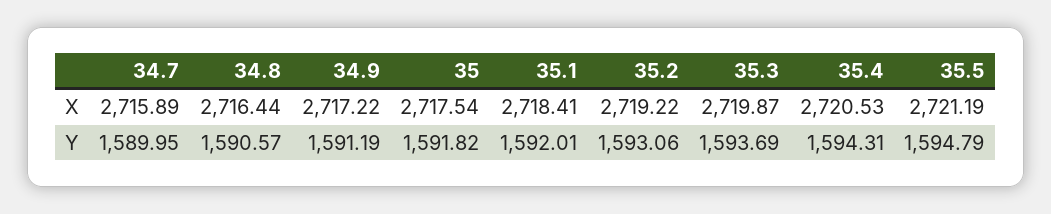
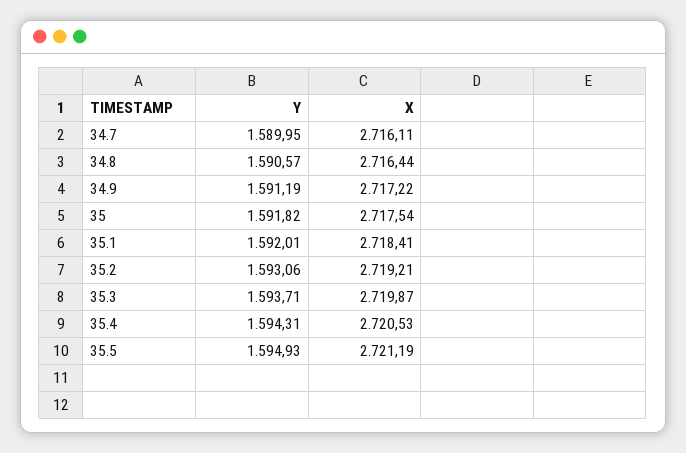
34.7, X: 2715.89 -> 2716.11
35.2, X: 2719.22 -> 2719.21
35.3, Y: 1593.69 -> 1593.71
35.5, Y: 1594.79 -> 1594.93

